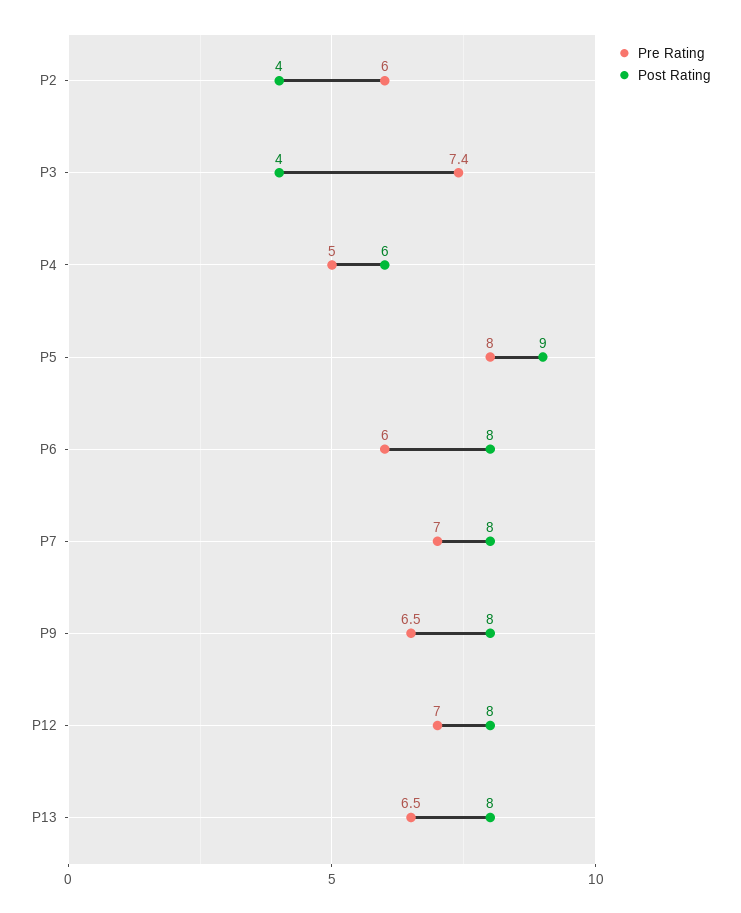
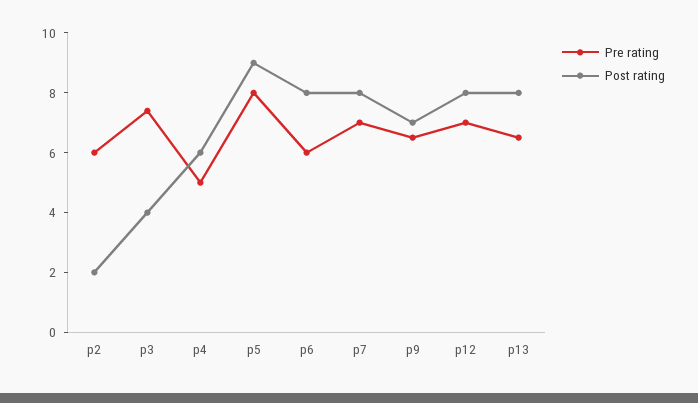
Post Rating, P2: 4 -> 2
Post Rating, P9: 8 -> 7

